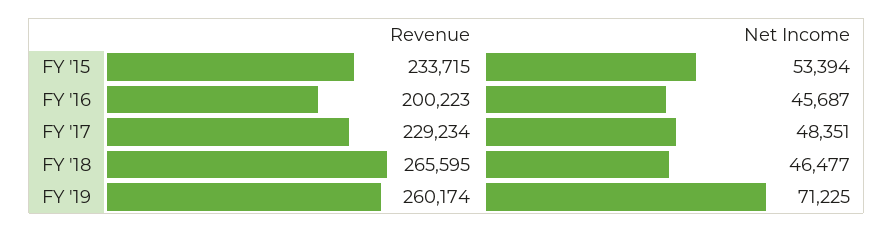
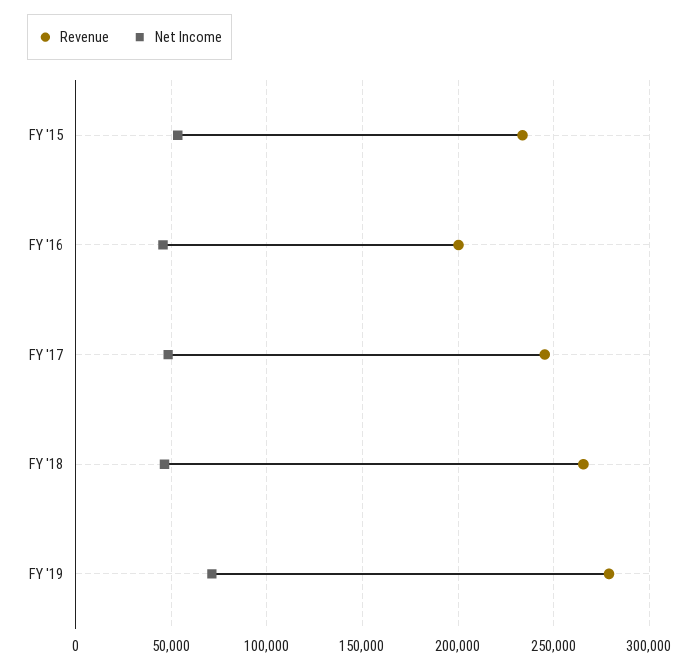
Revenue, FY '17: 229234 -> 245000
Revenue, FY '19: 260174 -> 280000

